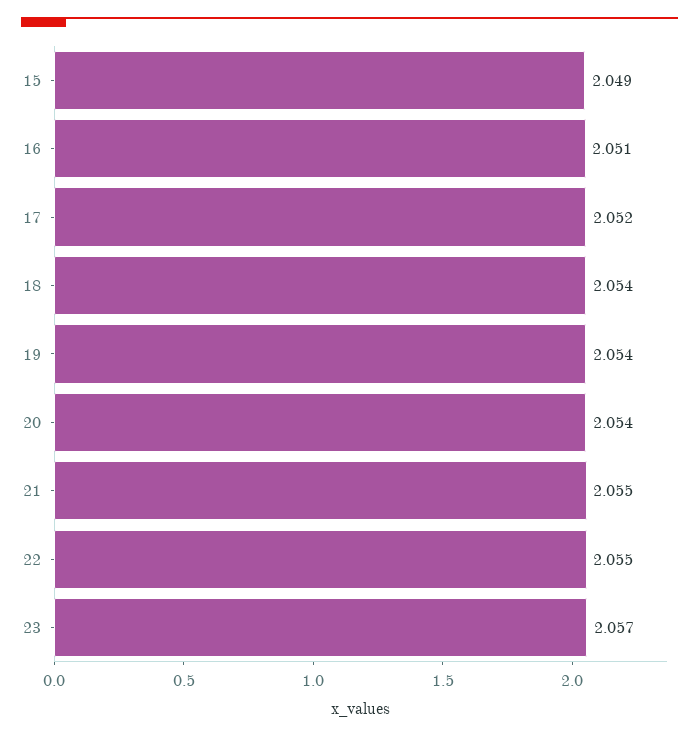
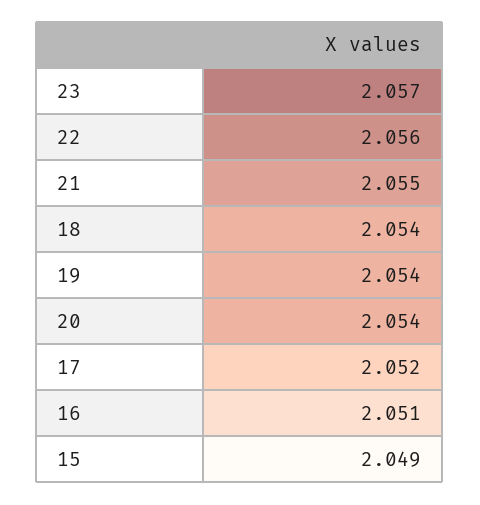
22: 2.055 -> 2.056

